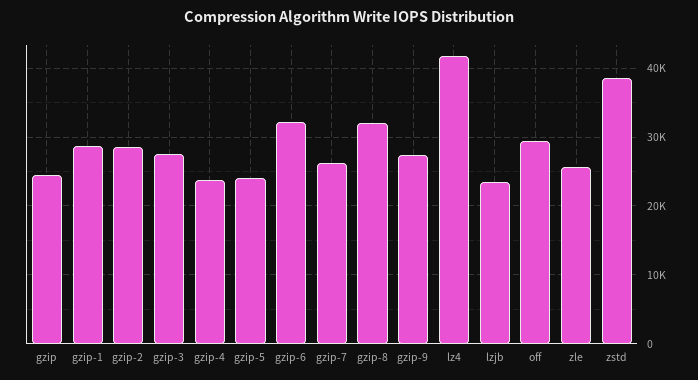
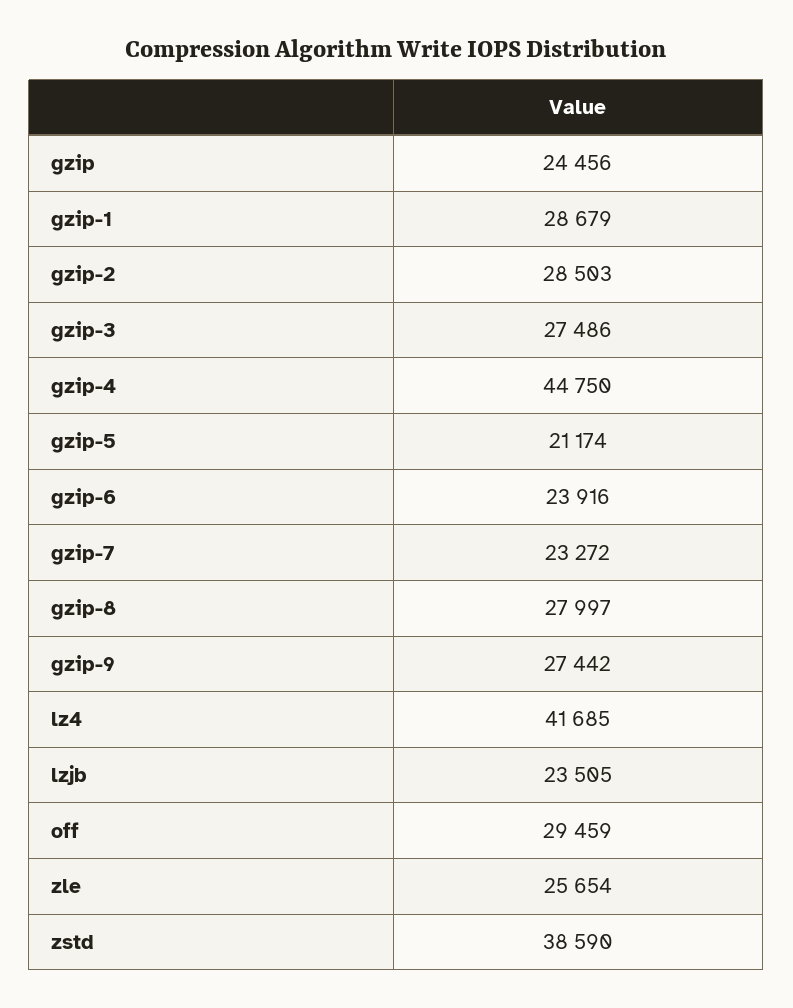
gzip-4: 24000 -> 44750
gzip-5: 24000 -> 21174
gzip-6: 32000 -> 23916
gzip-7: 26000 -> 23272
gzip-8: 32000 -> 27997

